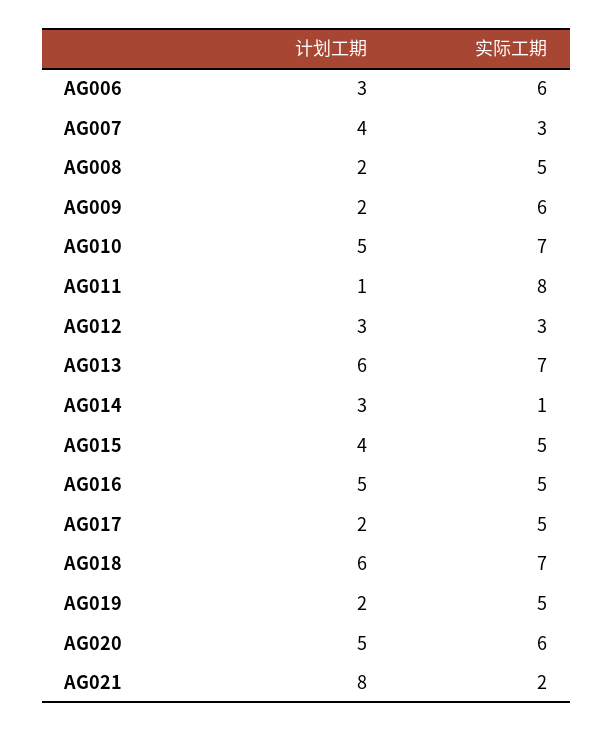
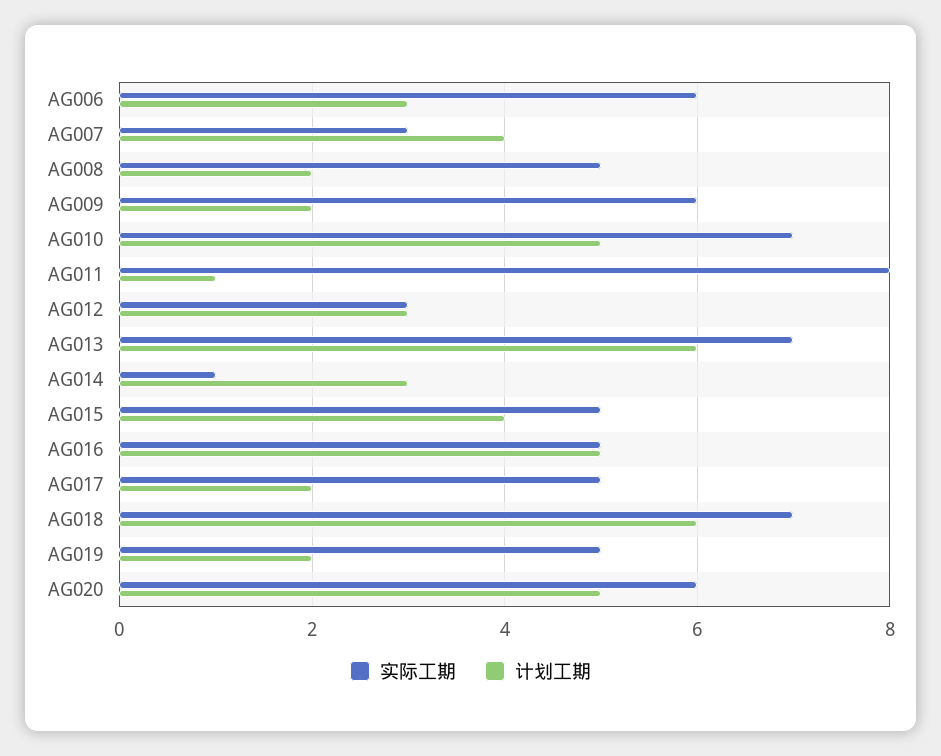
计划工期, AG021: 8 -> none
实际工期, AG021: 2 -> none

